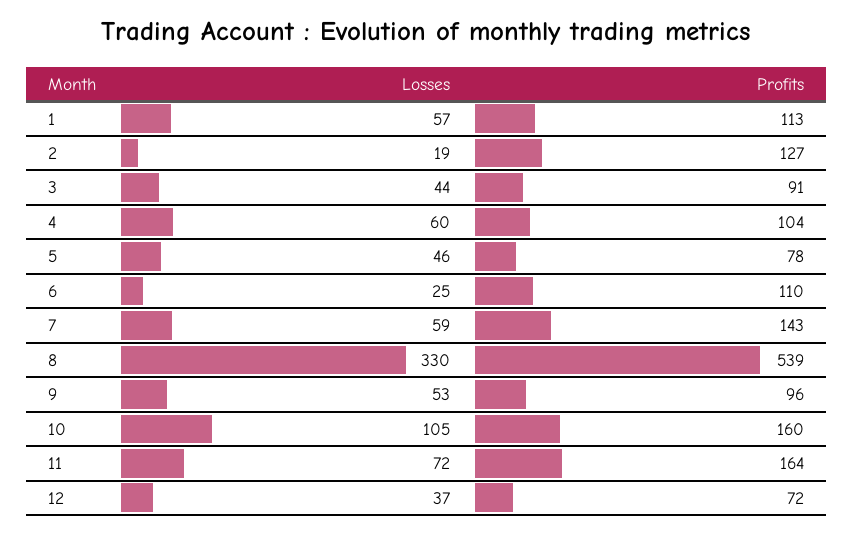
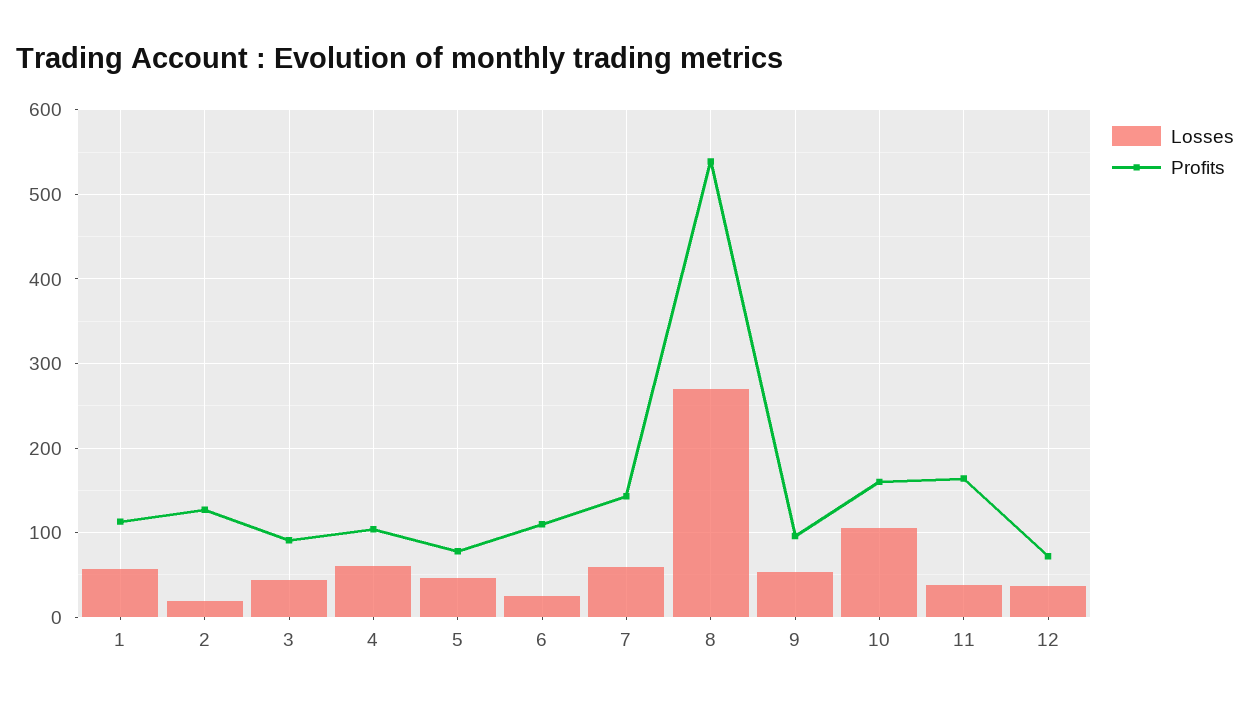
Losses, 8: 330 -> 270
Losses, 11: 72 -> 40

